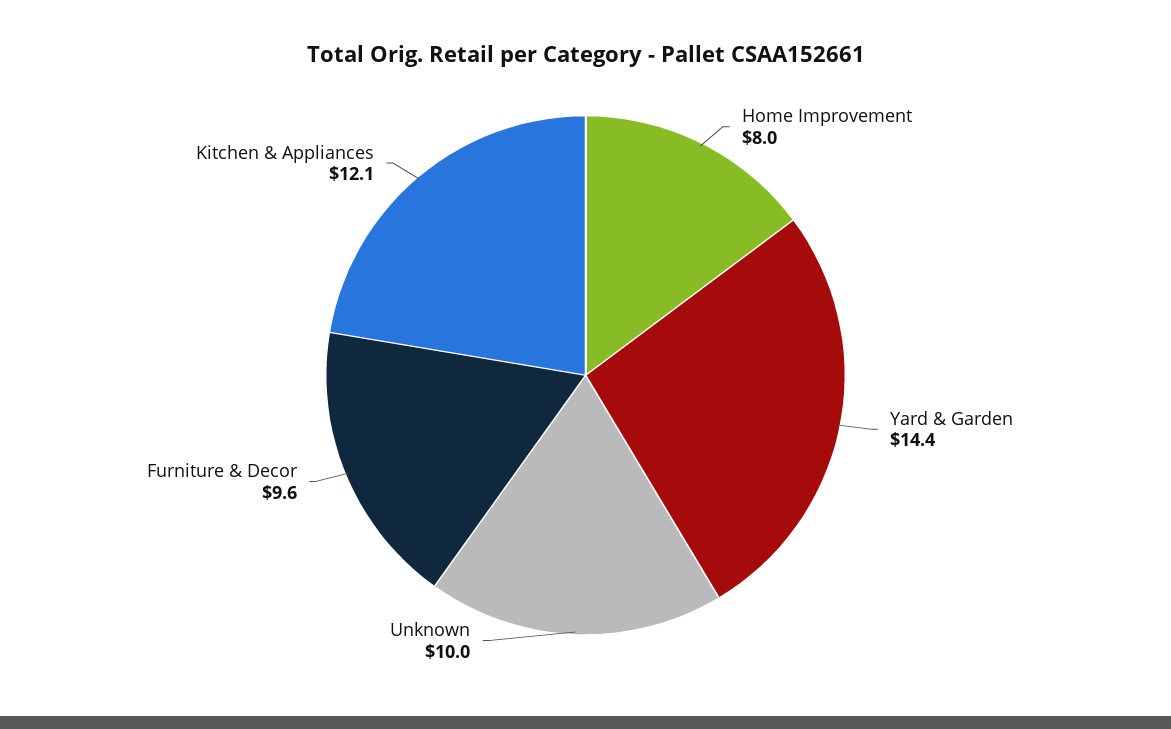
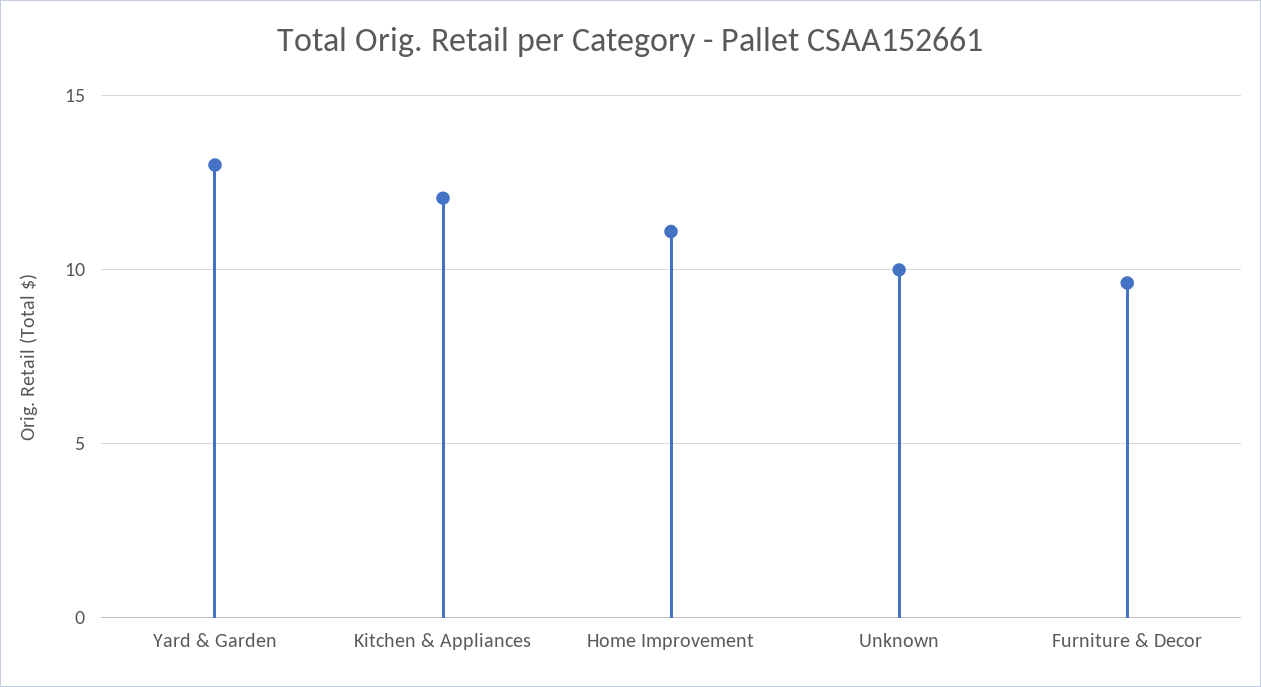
Home Improvement: 8 -> 11
Yard & Garden: 14.4 -> 13

